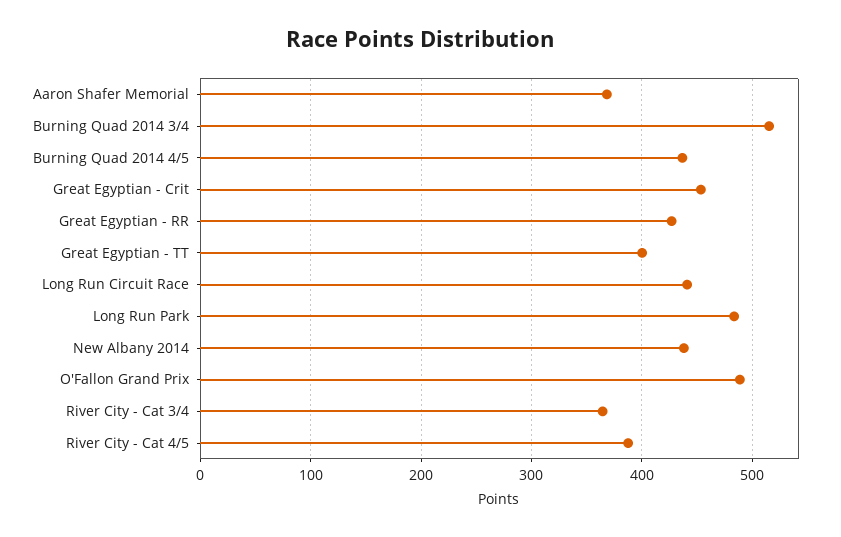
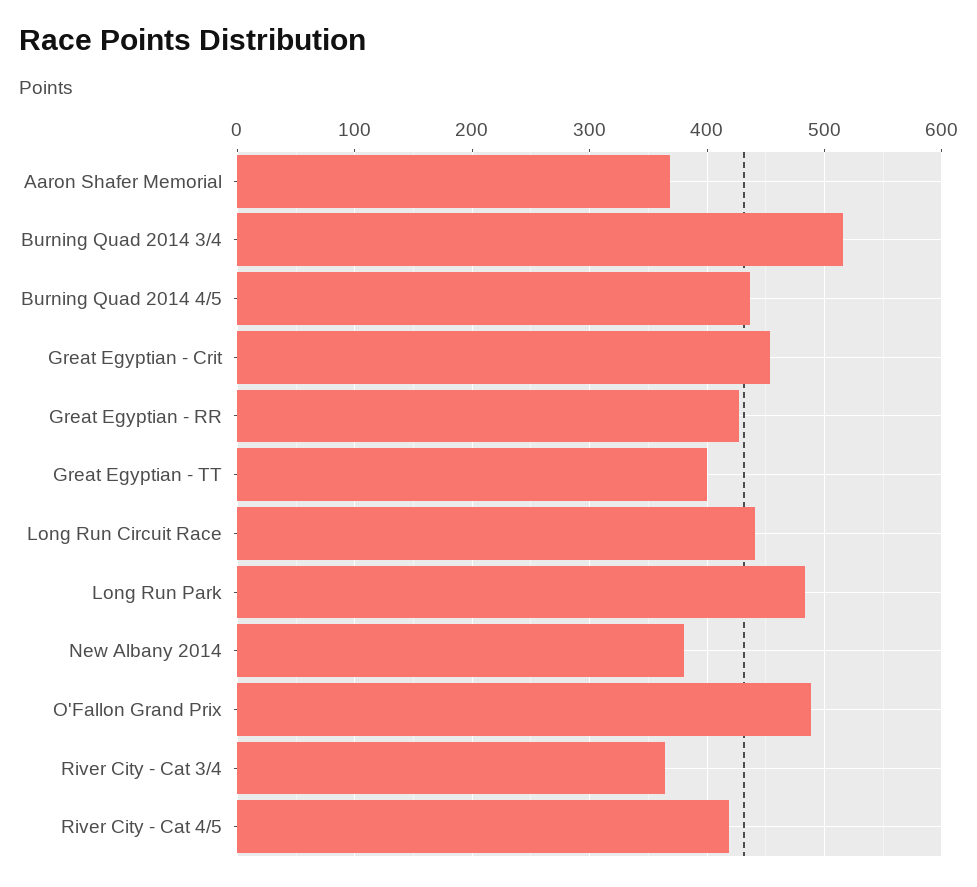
New Albany 2014: 440 -> 380
River City - Cat 4/5: 390 -> 420

